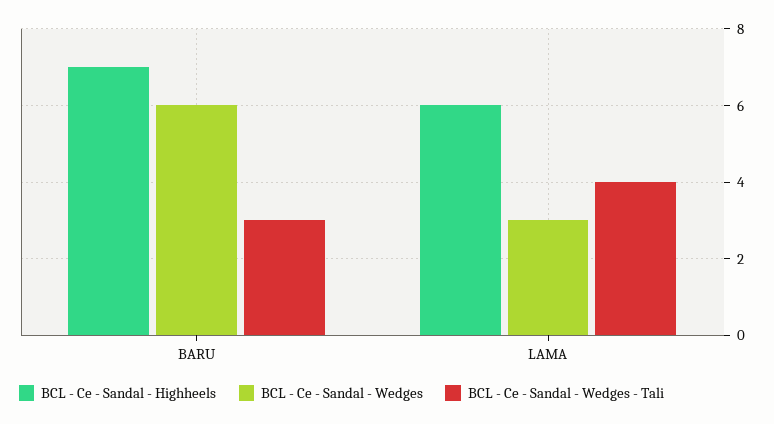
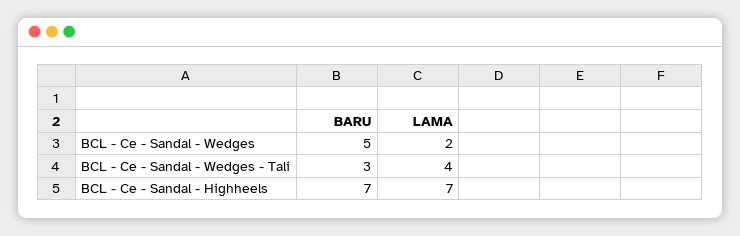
BCL - Ce - Sandal - Wedges, BARU: 6 -> 5
BCL - Ce - Sandal - Highheels, LAMA: 6 -> 7
BCL - Ce - Sandal - Wedges, LAMA: 3 -> 2

